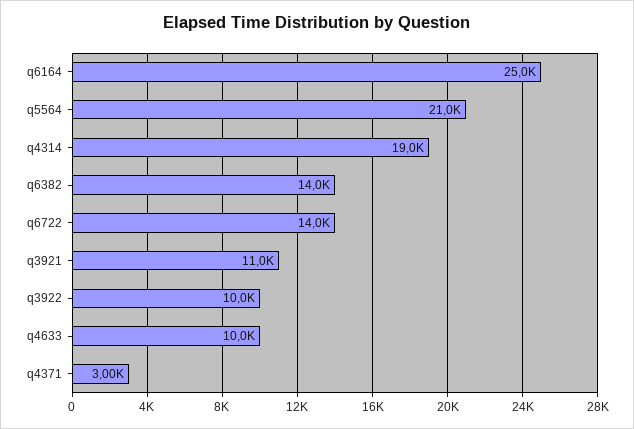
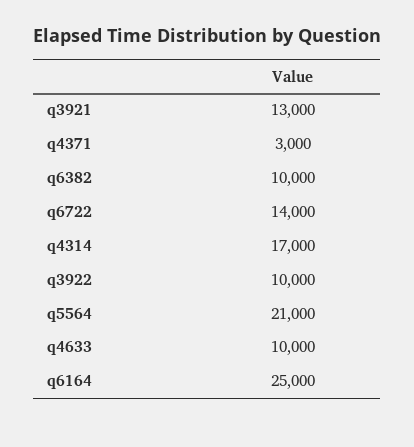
q4314: 19000 -> 17000
q6382: 14000 -> 10000
q3921: 11000 -> 13000

